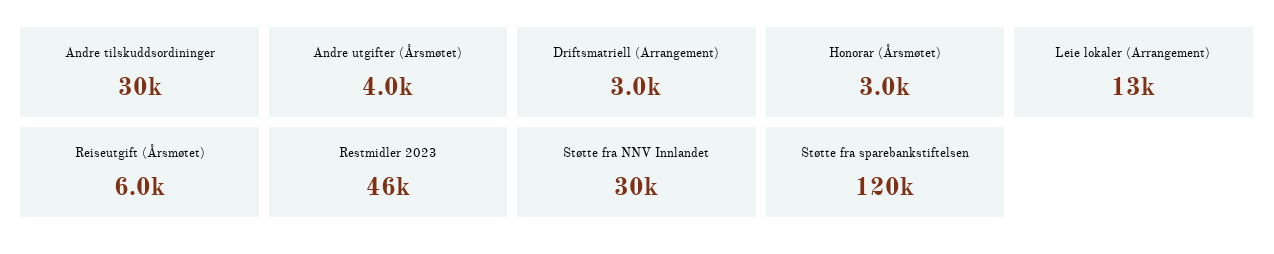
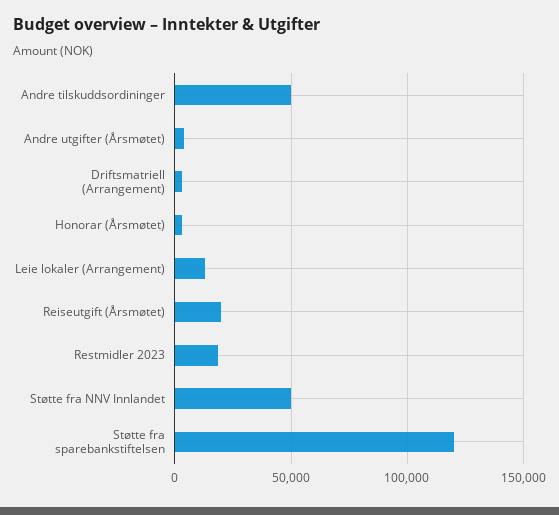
Andre tilskuddsordininger: 30000 -> 50000
Reiseutgift (Årsmøtet): 6000 -> 20000
Restmidler 2023: 46000 -> 20000
Støtte fra NNV Innlandet: 30000 -> 50000

